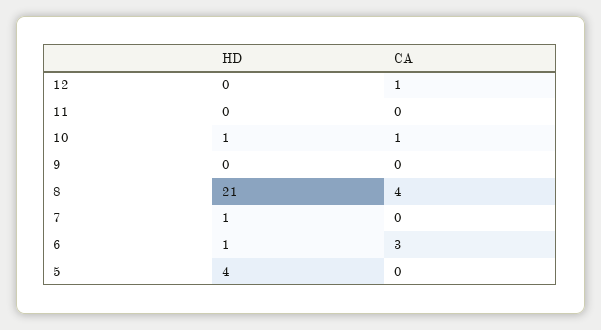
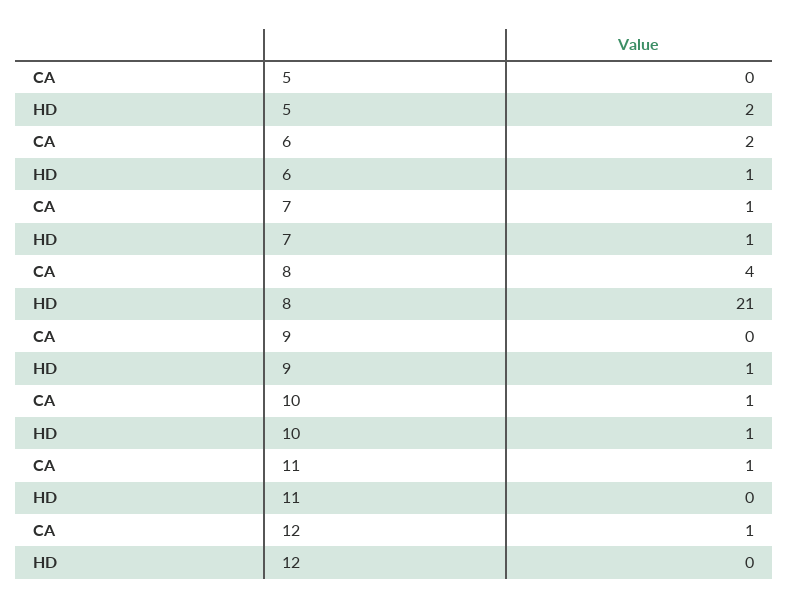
CA, 11: 0 -> 1
HD, 9: 0 -> 1
CA, 7: 0 -> 1
CA, 6: 3 -> 2
HD, 5: 4 -> 2

